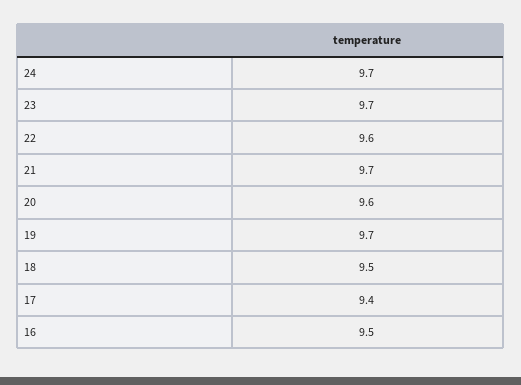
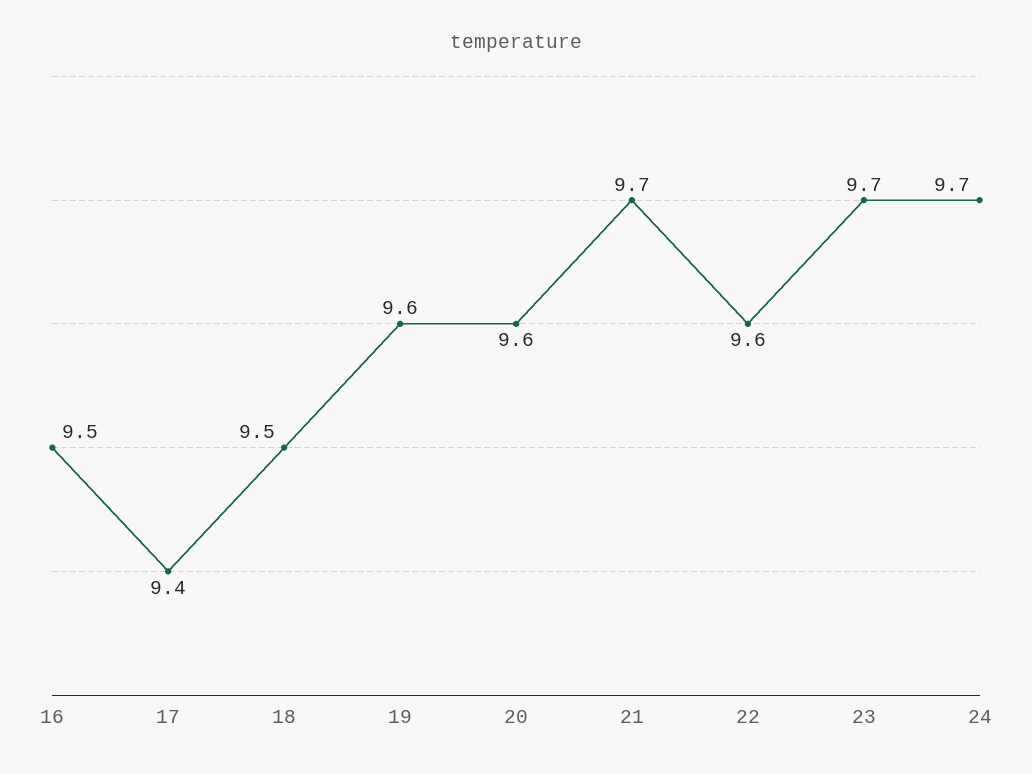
19: 9.7 -> 9.6

